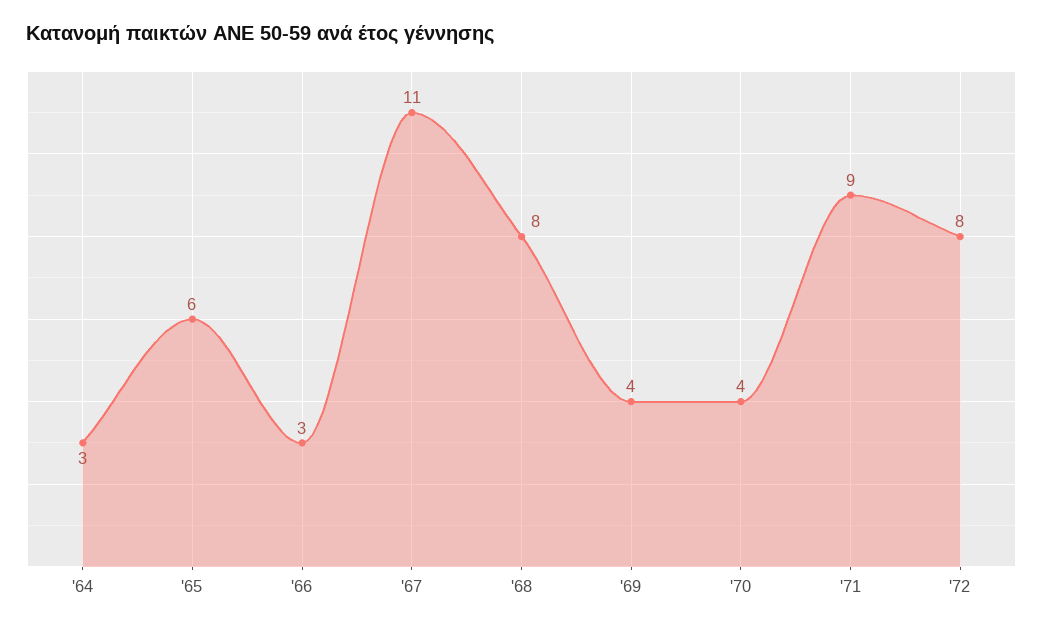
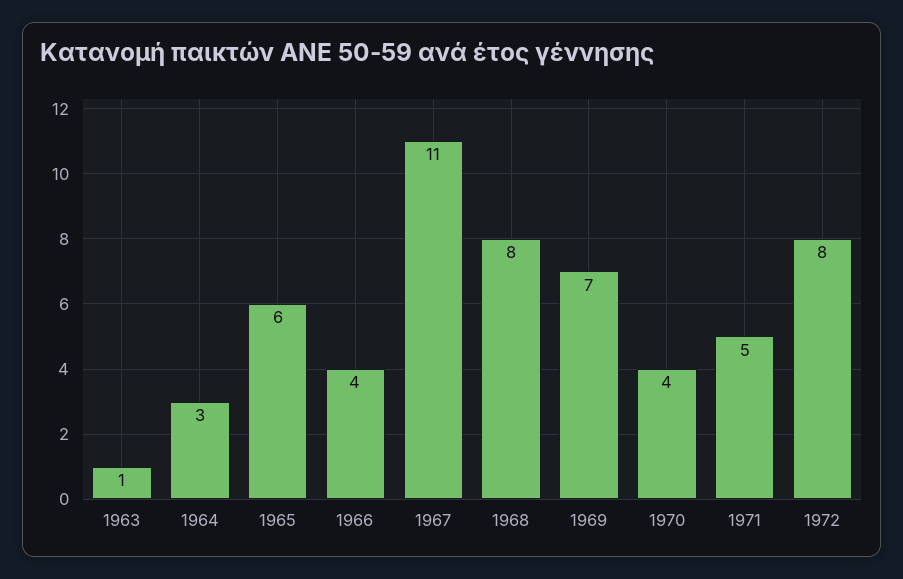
'66: 3 -> 4
'69: 4 -> 7
'71: 9 -> 5
1963: none -> 1

